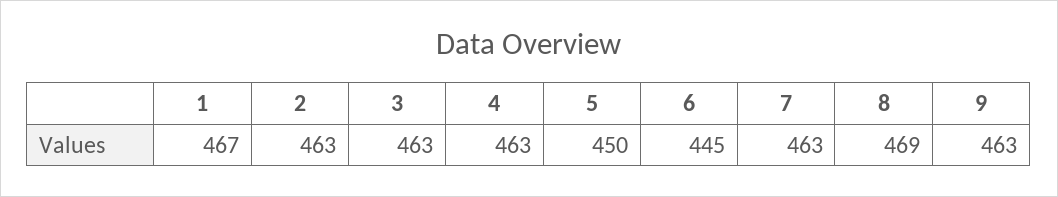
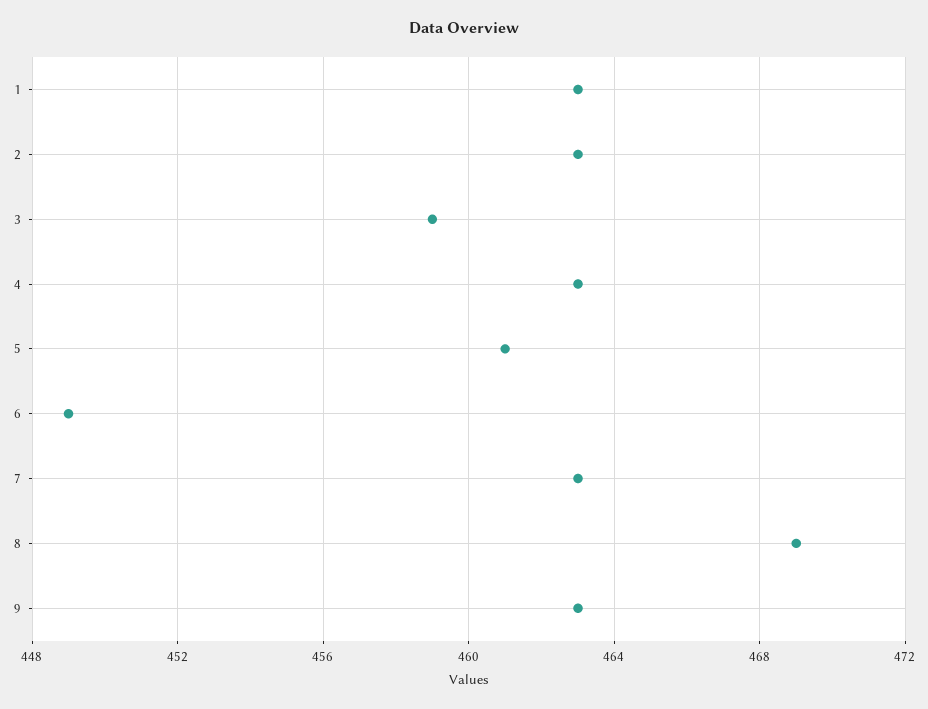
1: 467 -> 463
3: 463 -> 459
5: 450 -> 461
6: 445 -> 449

